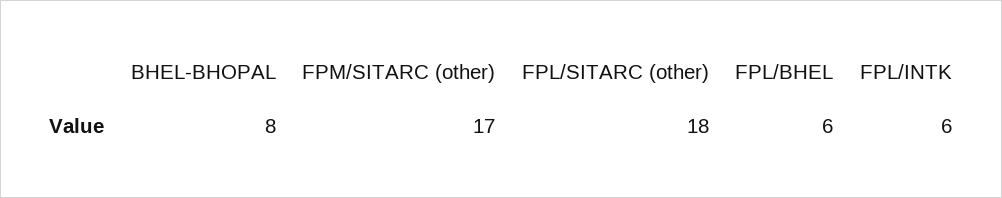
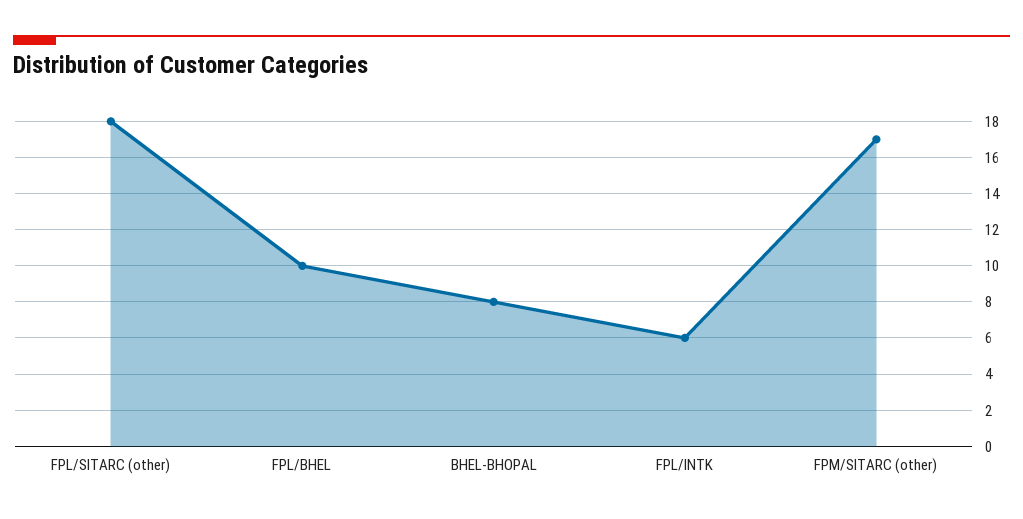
FPL/BHEL: 6 -> 10

